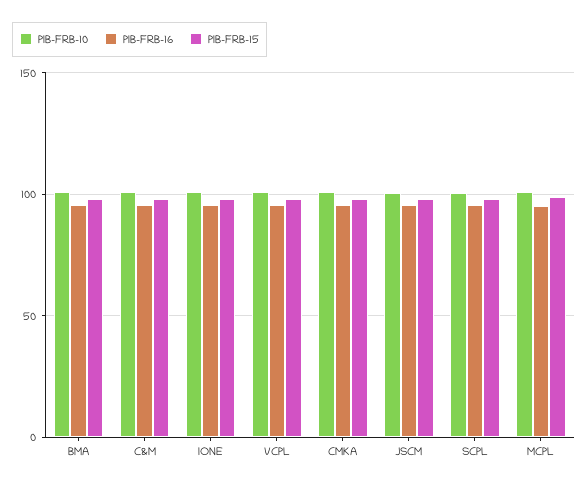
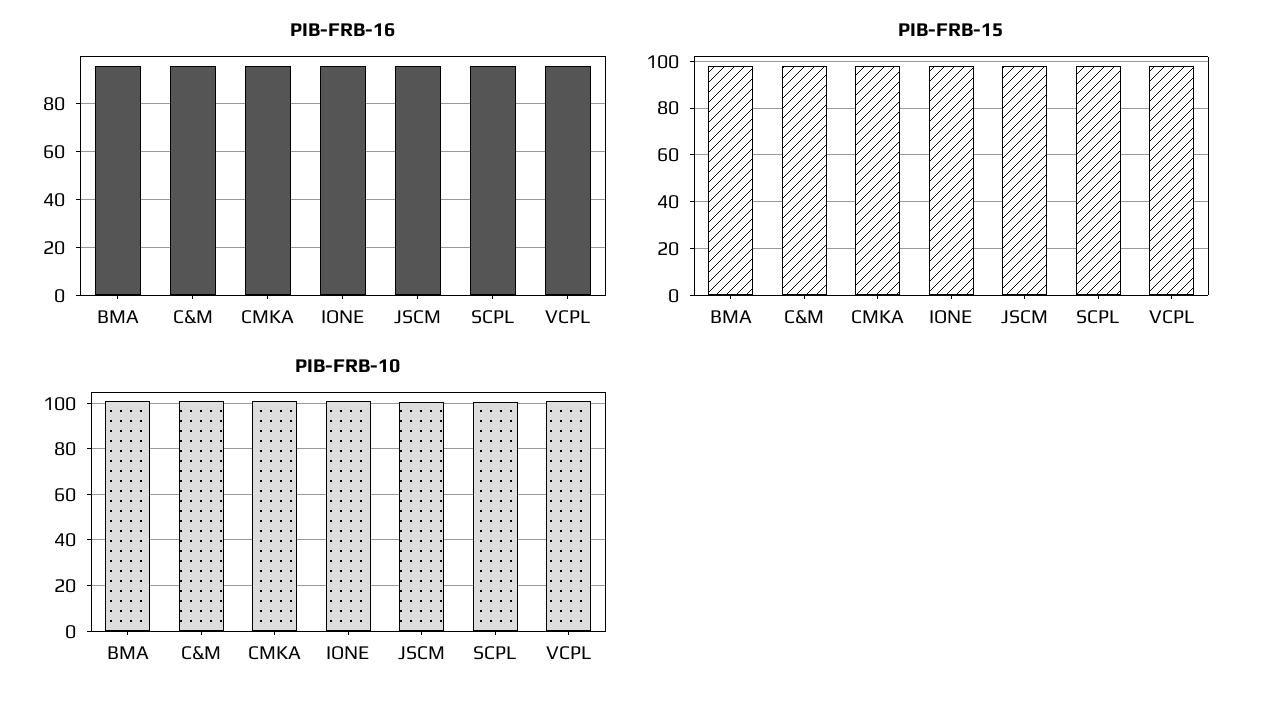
PIB-FRB-10, MCPL: 100 -> none
PIB-FRB-16, MCPL: 95 -> none
PIB-FRB-15, MCPL: 100 -> none

